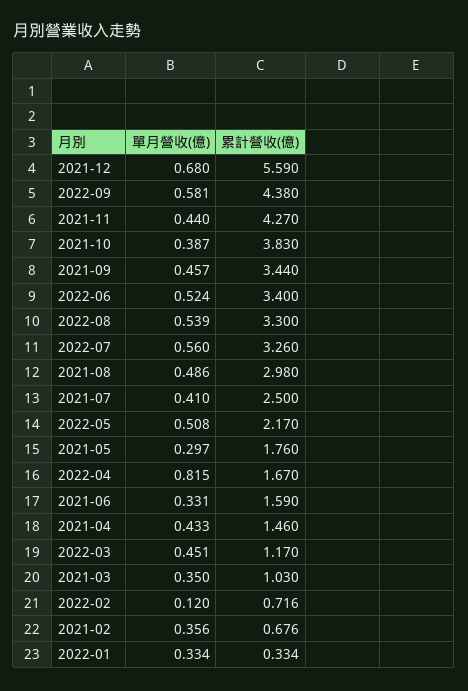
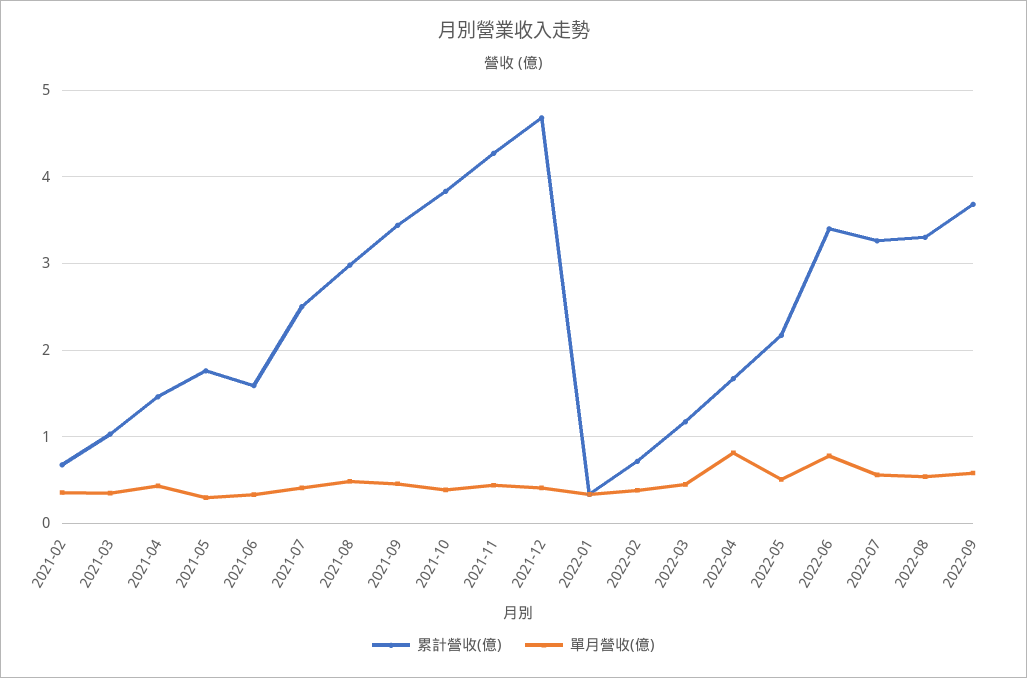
單月營收(億), 2021-12: 0.68 -> 0.4
累計營收(億), 2021-12: 5.59 -> 4.7
累計營收(億), 2022-09: 4.38 -> 3.7
單月營收(億), 2022-06: 0.524 -> 0.8
單月營收(億), 2022-02: 0.12 -> 0.4

